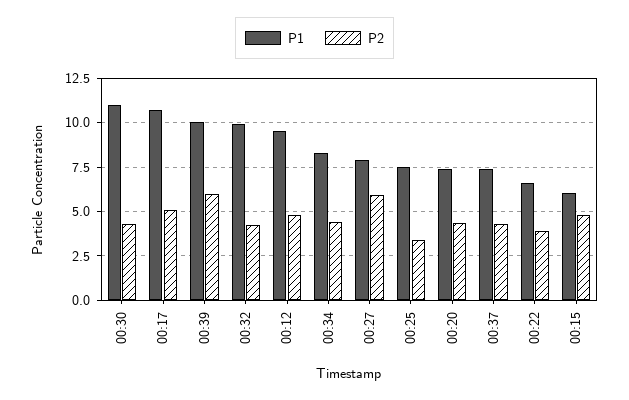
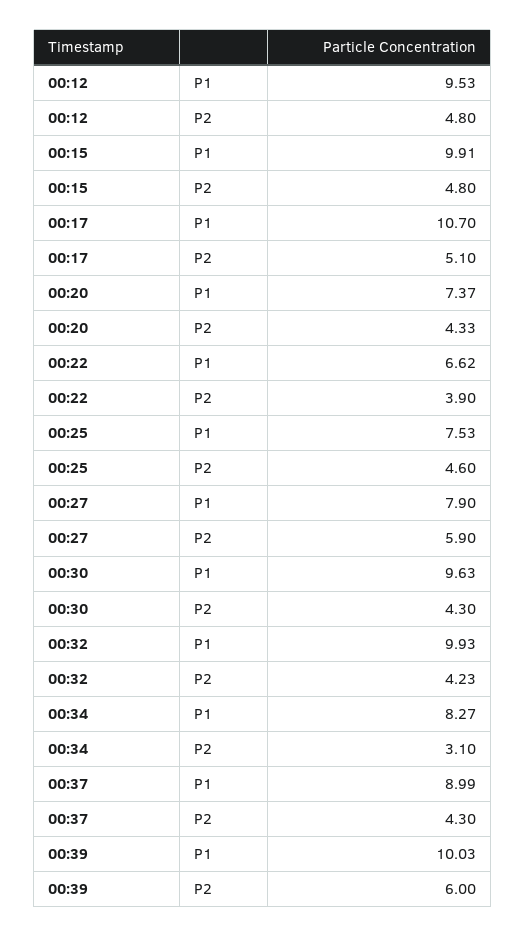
P1, 00:30: 11 -> 9.63
P2, 00:34: 4.5 -> 3.1
P2, 00:25: 3.5 -> 4.6
P1, 00:37: 7.5 -> 8.99
P1, 00:15: 6 -> 9.91

